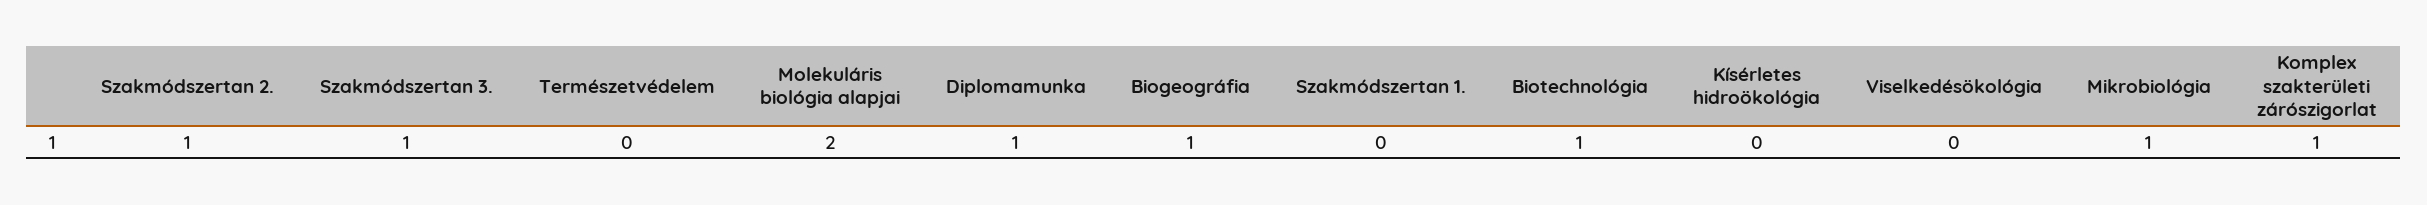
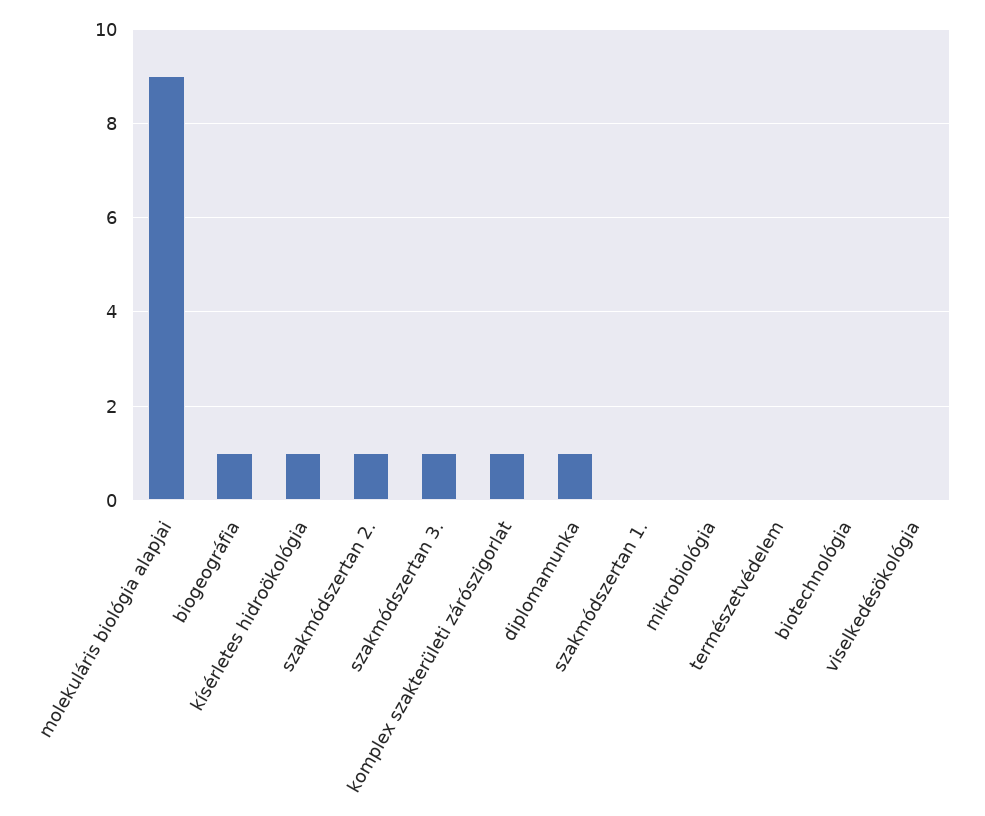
Molekuláris biológia alapjai: 2 -> 9
Biotechnológia: 1 -> 0
Kísérletes hidroökológia: 0 -> 1
Mikrobiológia: 1 -> 0

